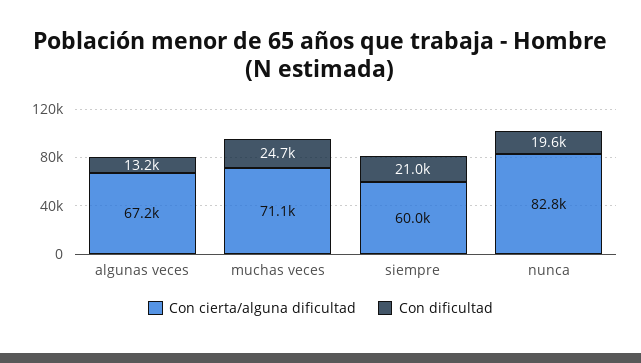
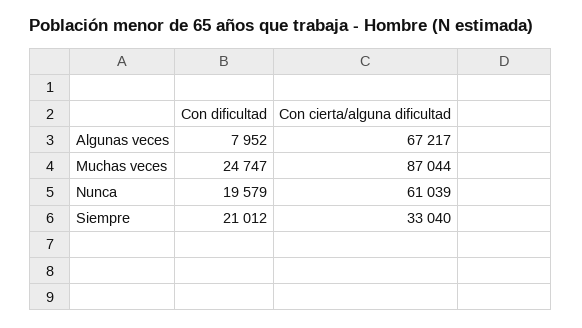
Con dificultad, algunas veces: 13200 -> 7952
Con cierta/alguna dificultad, muchas veces: 71100 -> 87044
Con cierta/alguna dificultad, siempre: 60000 -> 33040
Con cierta/alguna dificultad, nunca: 82800 -> 61039

